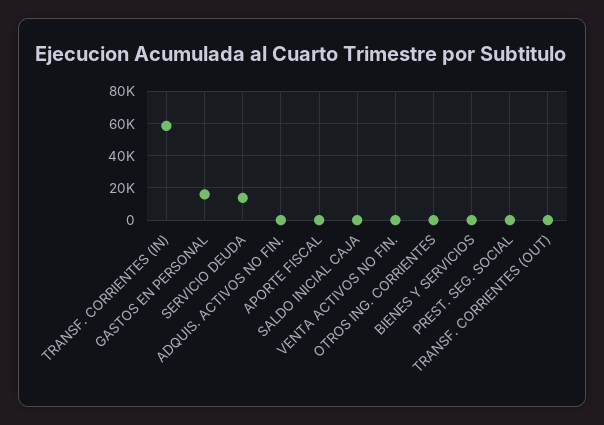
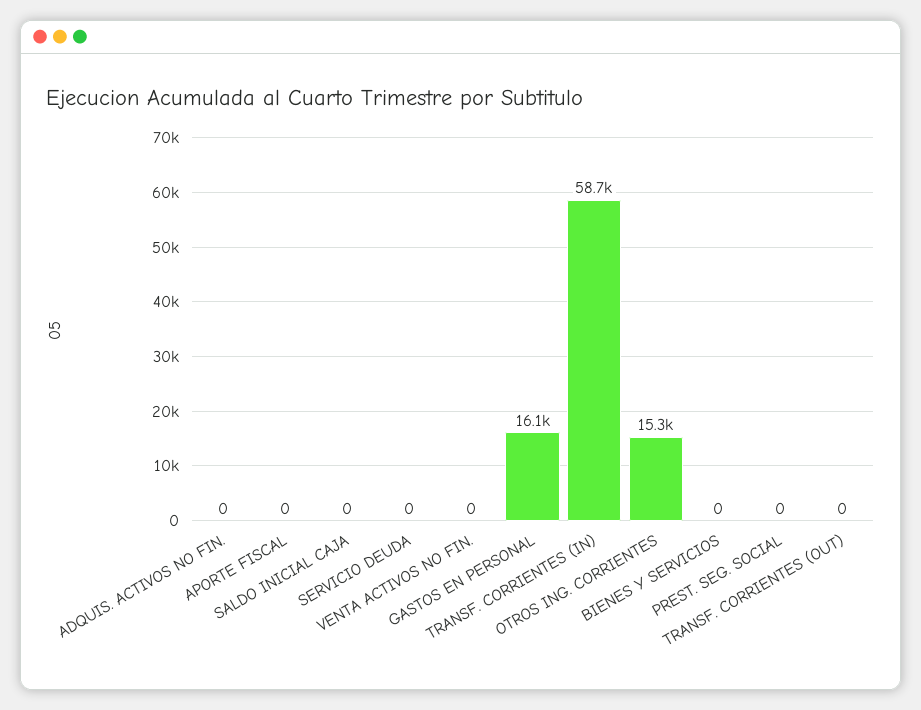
SERVICIO DEUDA: 15000 -> 0
OTROS ING. CORRIENTES: 0 -> 15300

